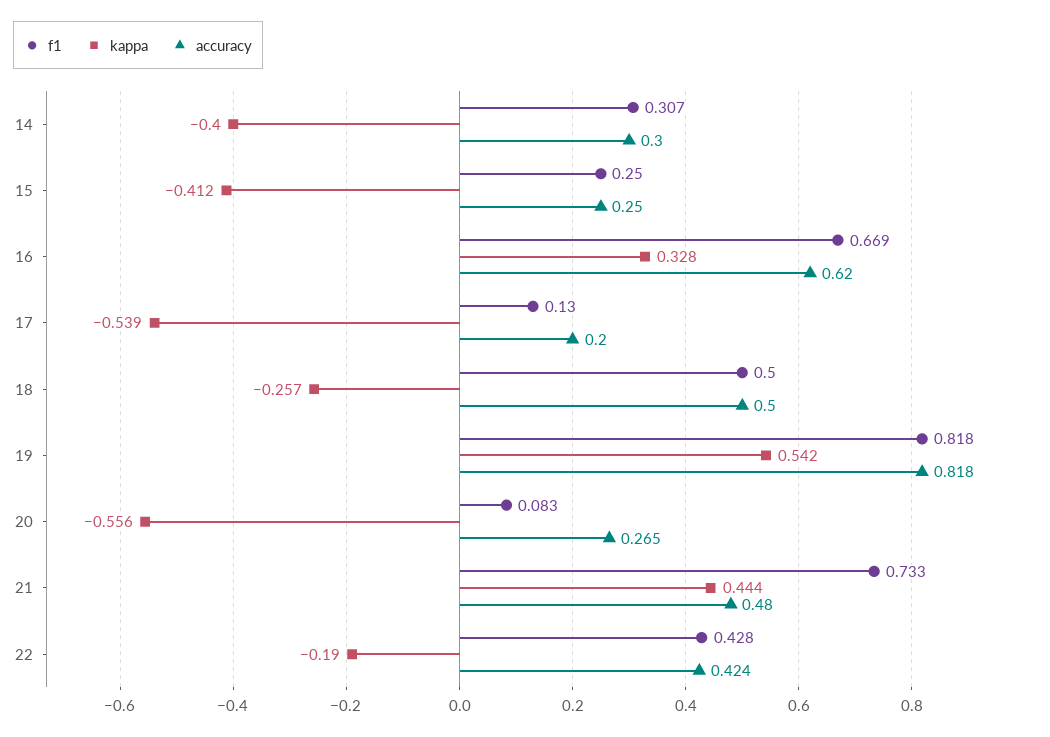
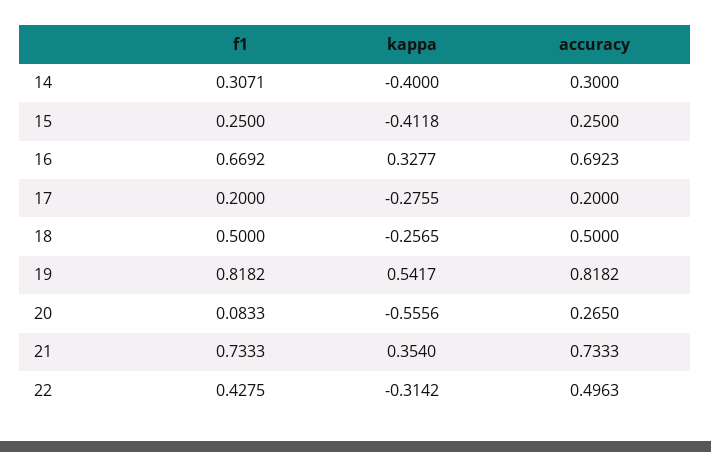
accuracy, 16: 0.62 -> 0.6923
f1, 17: 0.13 -> 0.2
kappa, 17: -0.539 -> -0.2755
kappa, 21: 0.444 -> 0.354
accuracy, 21: 0.48 -> 0.7333
kappa, 22: -0.19 -> -0.3142
accuracy, 22: 0.424 -> 0.4963

